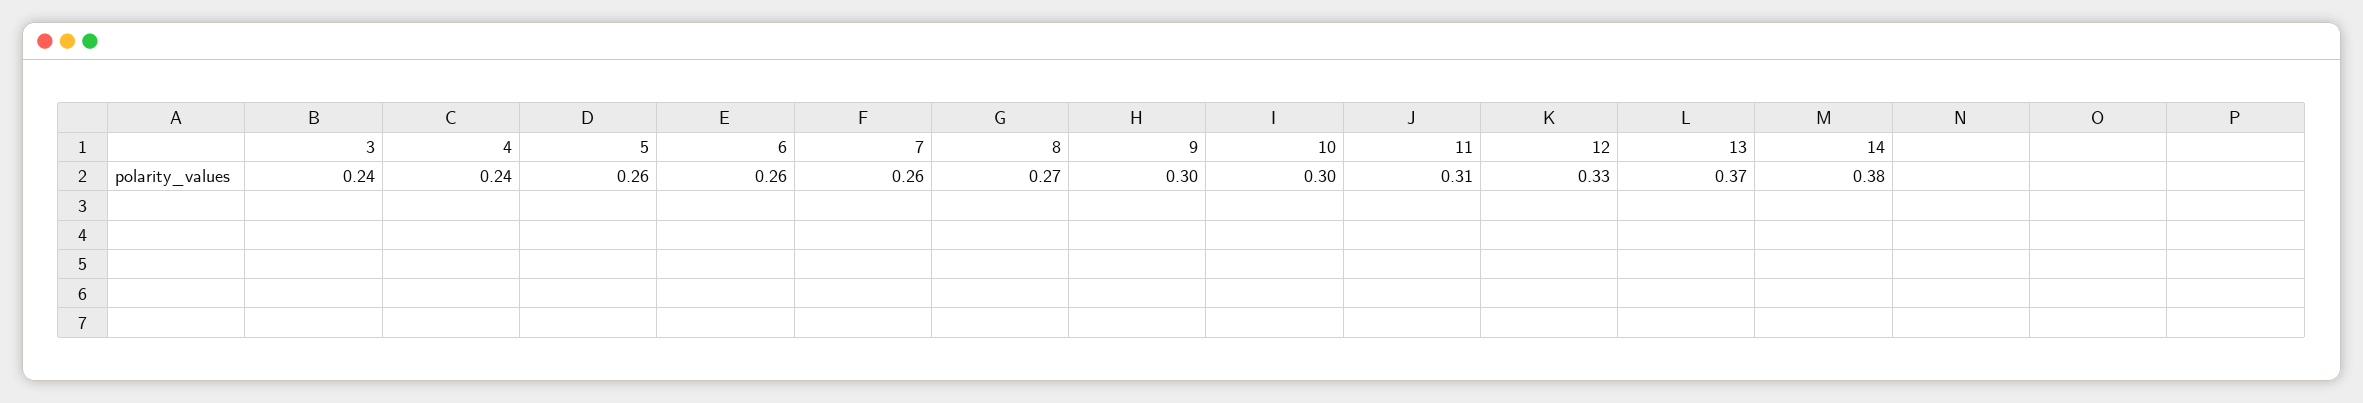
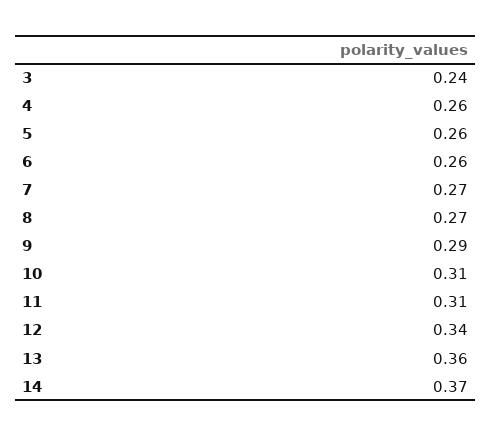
4: 0.24 -> 0.26
7: 0.26 -> 0.27
9: 0.3 -> 0.29
10: 0.3 -> 0.31
12: 0.33 -> 0.34
13: 0.37 -> 0.36
14: 0.38 -> 0.37

